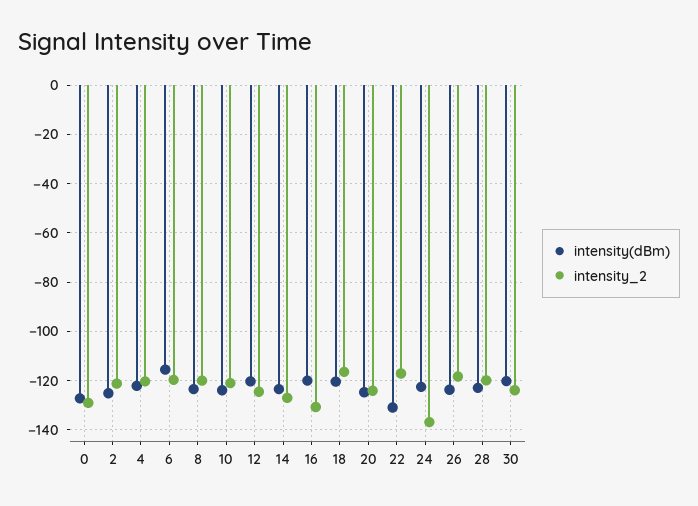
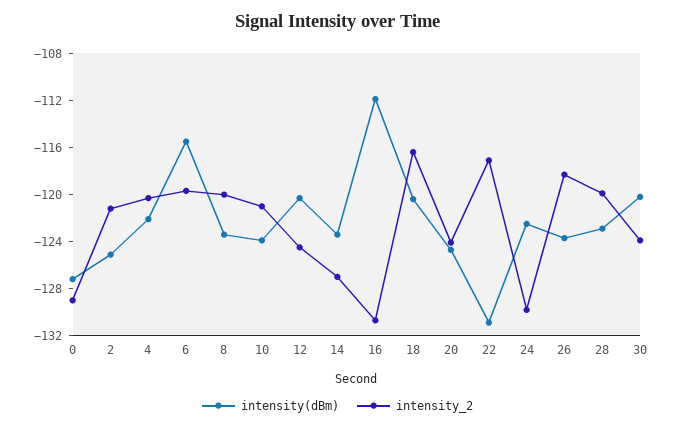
intensity(dBm), 16: -120 -> -112
intensity_2, 24: -137.5 -> -130

